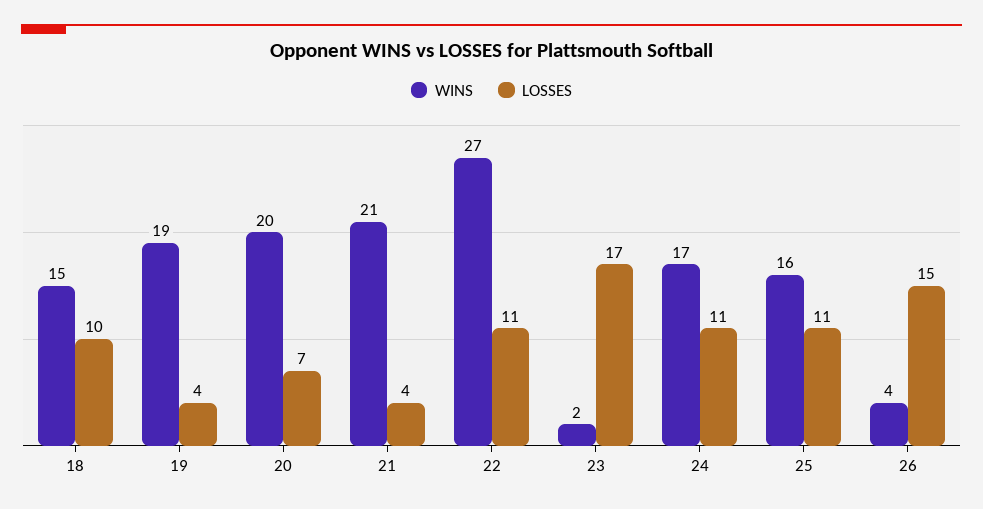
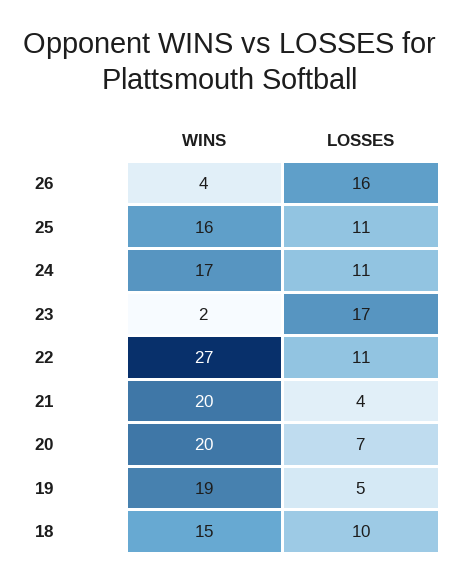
LOSSES, 19: 4 -> 5
WINS, 21: 21 -> 20
LOSSES, 26: 15 -> 16

